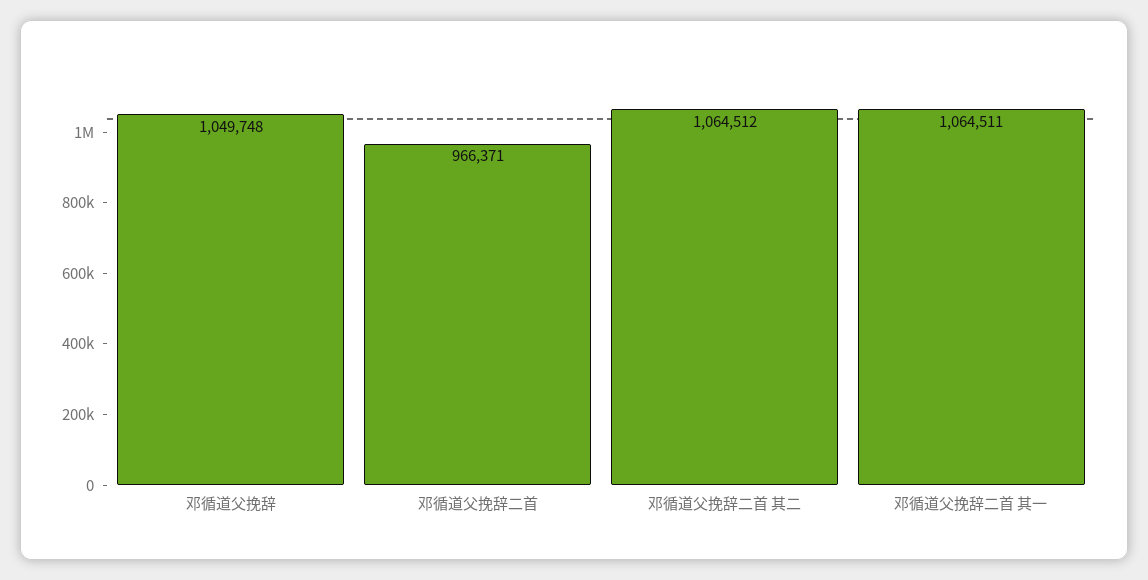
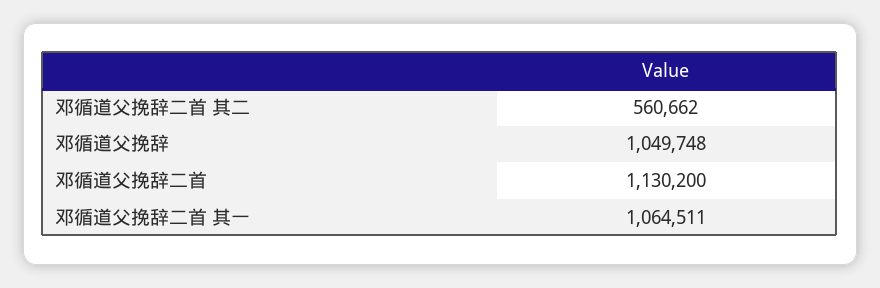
邓循道父挽辞二首: 966371 -> 1130200
邓循道父挽辞二首 其二: 1064512 -> 560662

